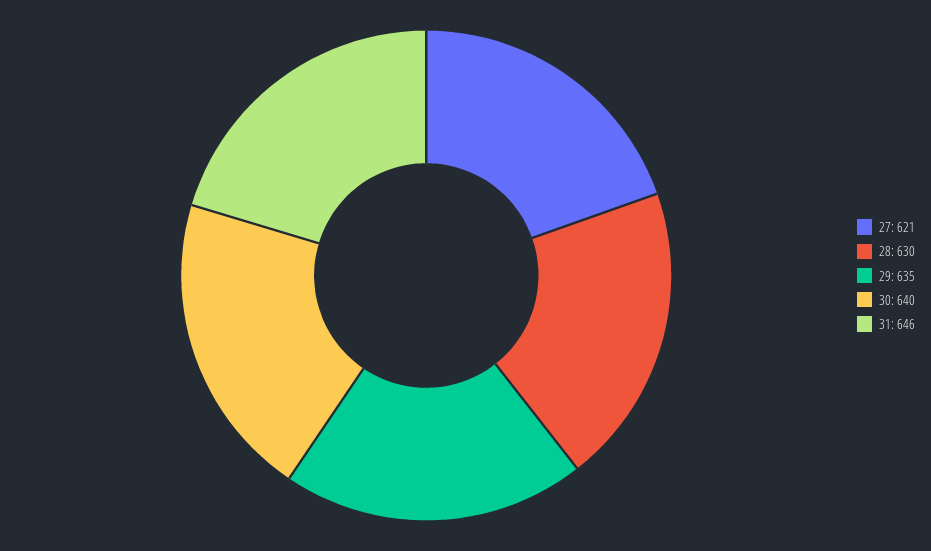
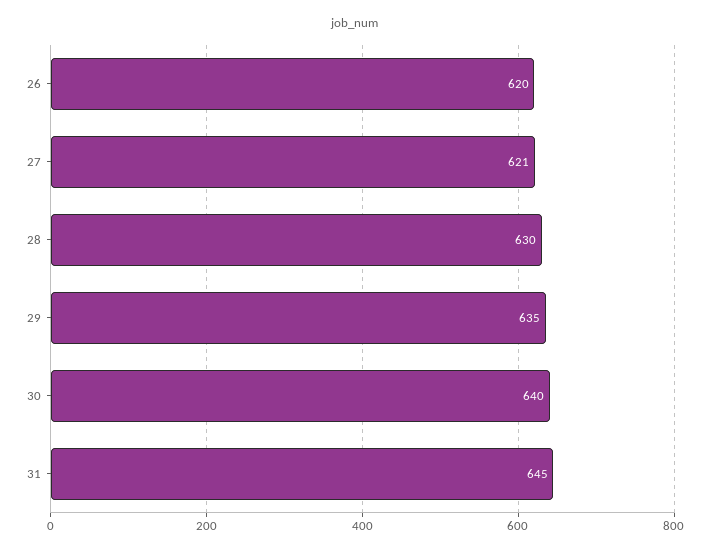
31: 646 -> 645
26: none -> 620

